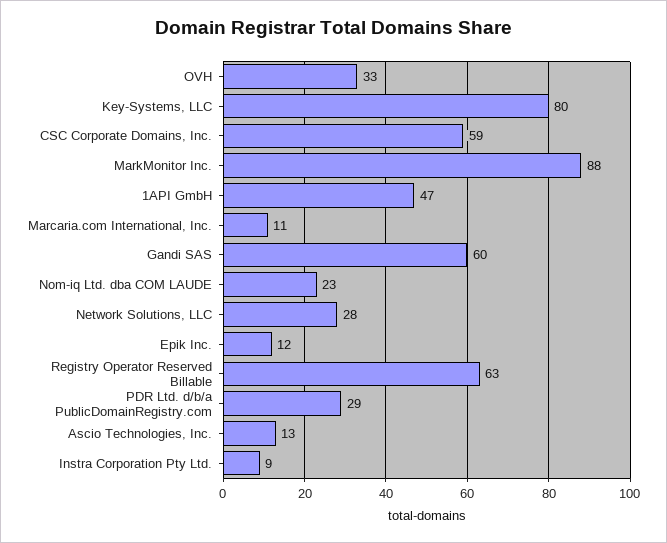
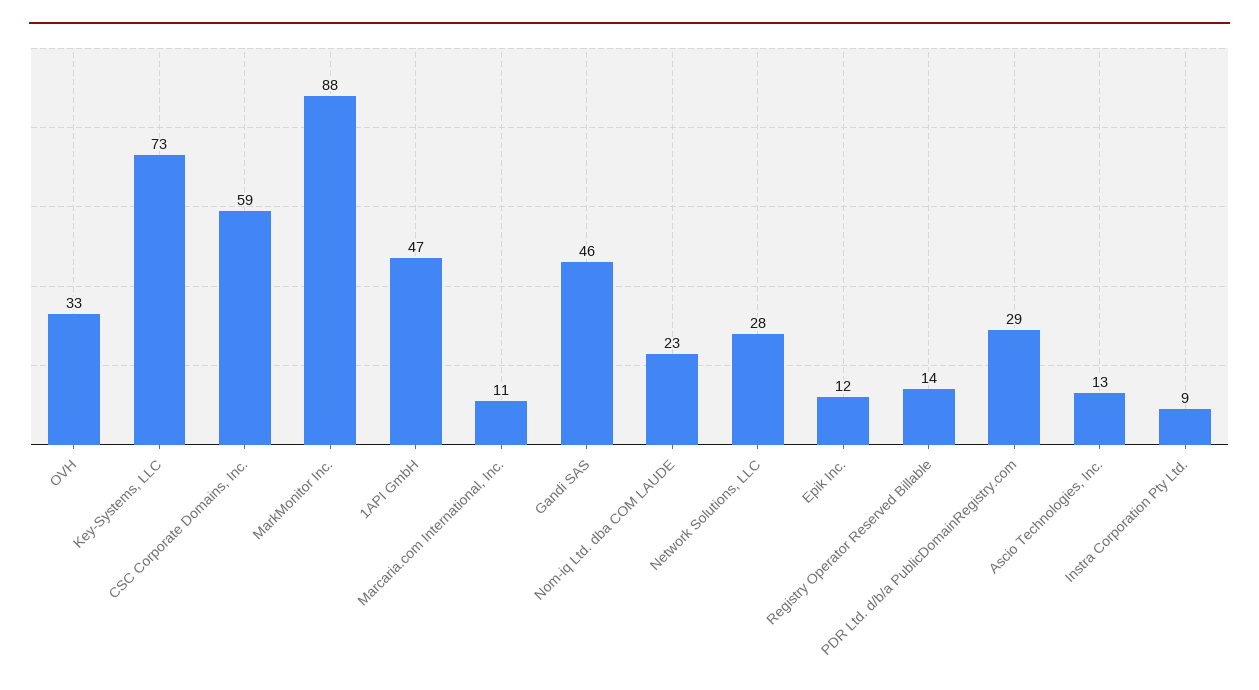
Key-Systems, LLC: 80 -> 73
Gandi SAS: 60 -> 46
Registry Operator Reserved Billable: 63 -> 14

